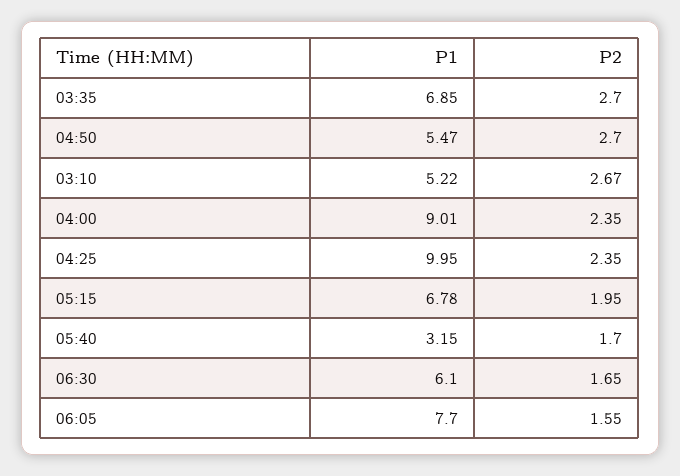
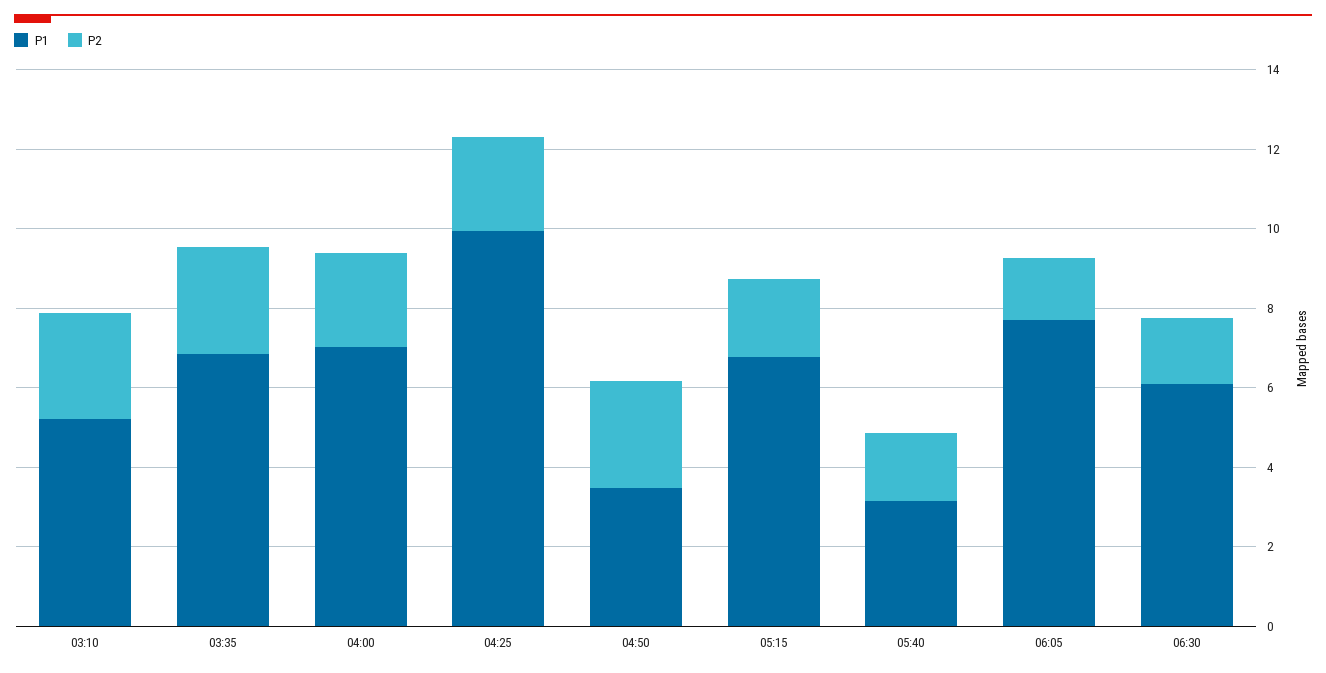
P1, 04:50: 5.47 -> 3.5
P1, 04:00: 9.01 -> 7

